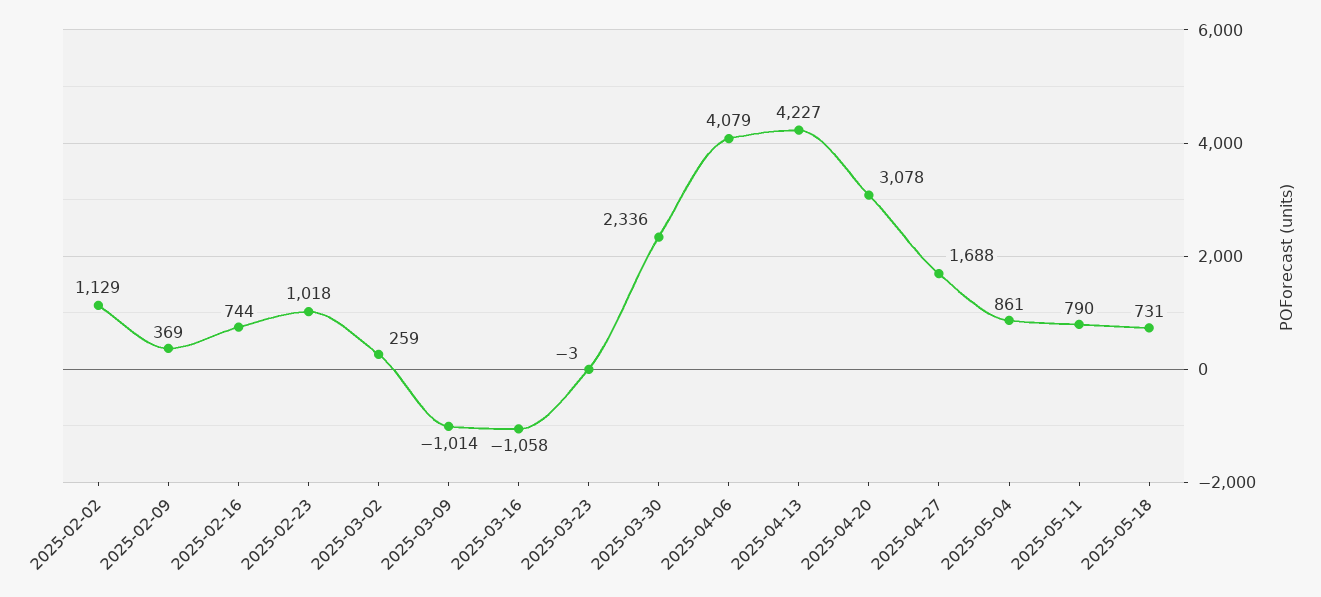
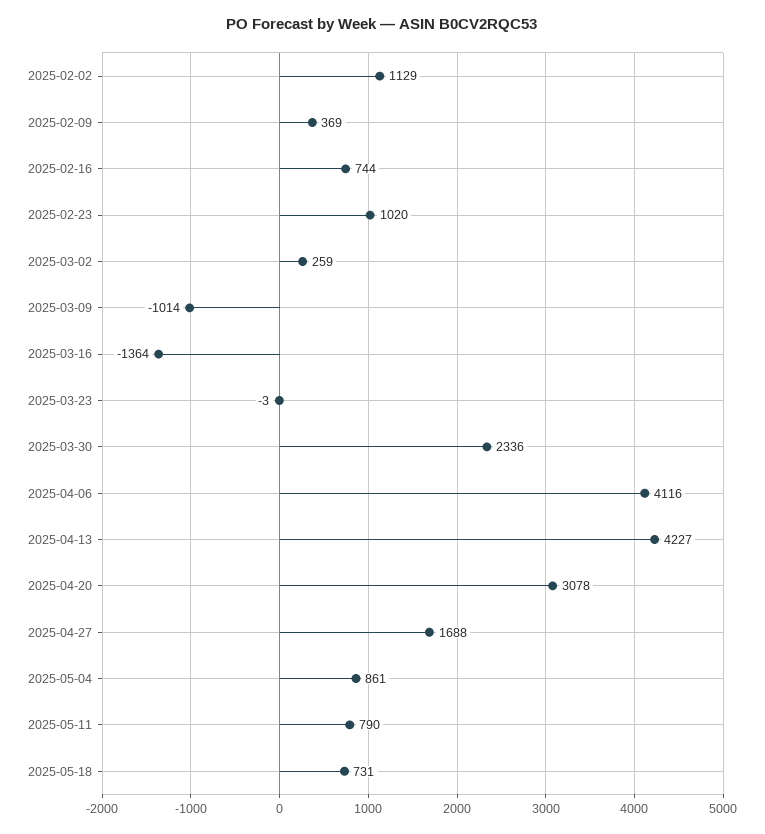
2025-02-23: 1018 -> 1020
2025-03-16: -1058 -> -1364
2025-04-06: 4079 -> 4116

